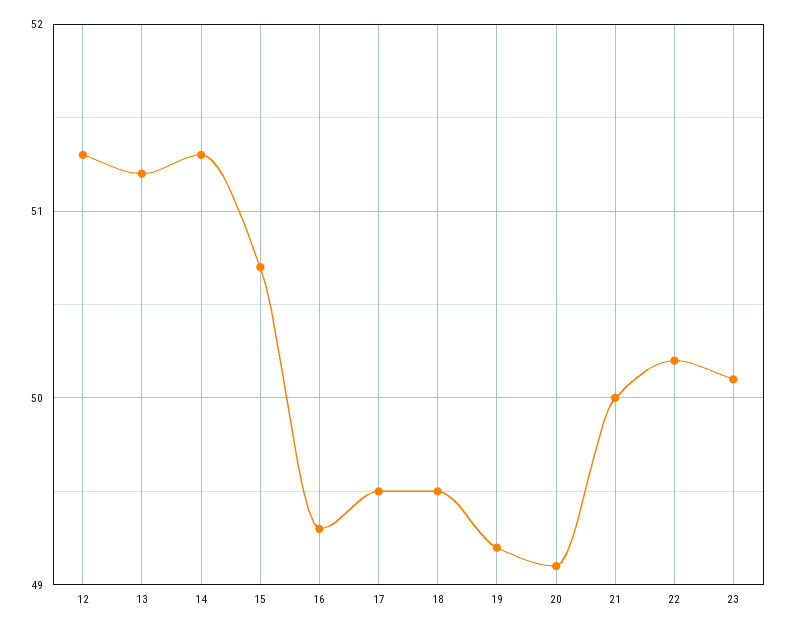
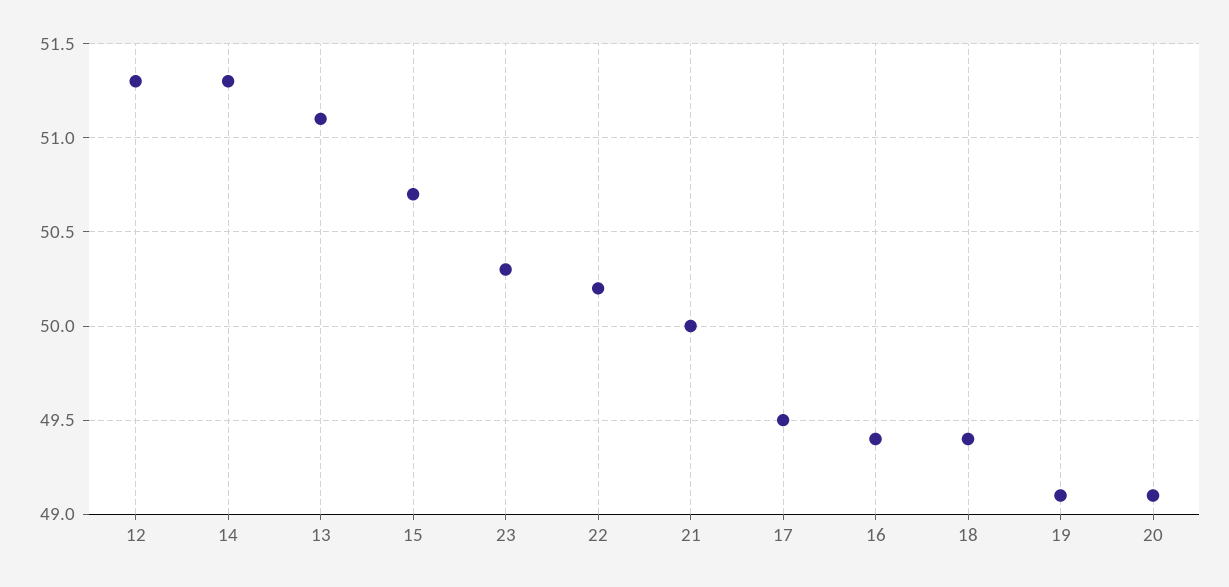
13: 51.2 -> 51.1
16: 49.3 -> 49.4
18: 49.5 -> 49.4
19: 49.2 -> 49.1
23: 50.1 -> 50.3

